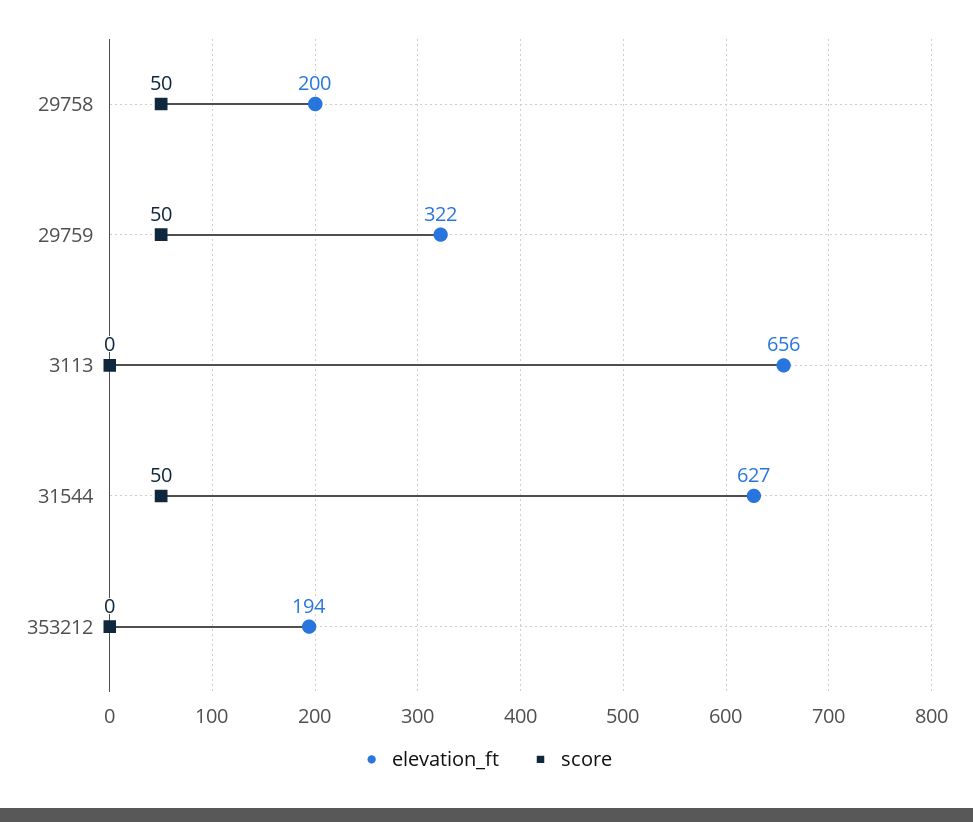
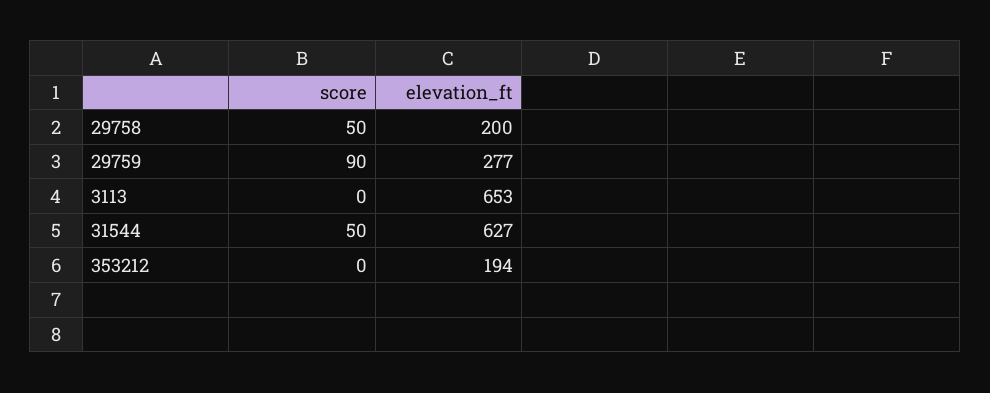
elevation_ft, 29759: 322 -> 277
score, 29759: 50 -> 90
elevation_ft, 3113: 656 -> 653

